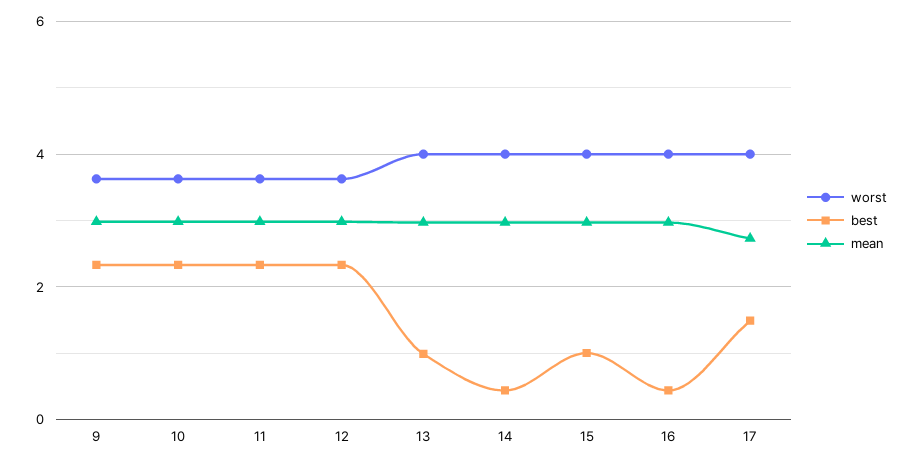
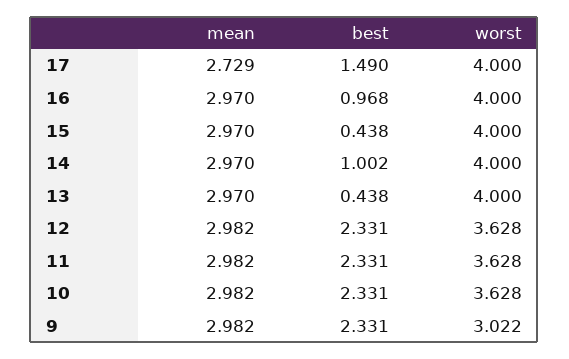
worst, 9: 3.6 -> 3.022
best, 13: 1 -> 0.438
best, 14: 0.4 -> 1.002
best, 15: 1 -> 0.438
best, 16: 0.4 -> 0.968

